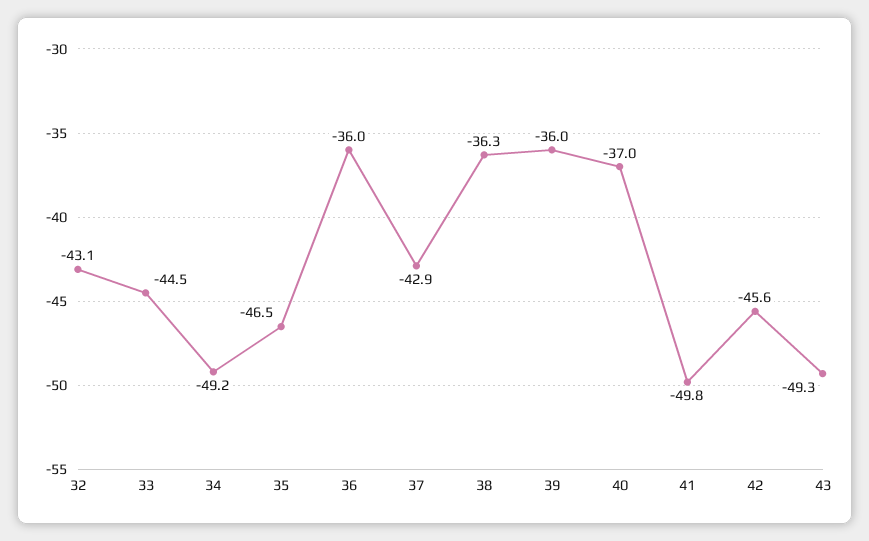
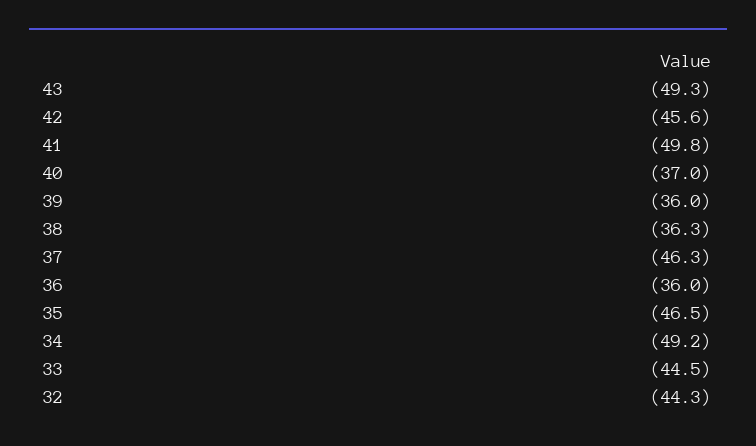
32: -43.1 -> -44.3
37: -42.9 -> -46.3

